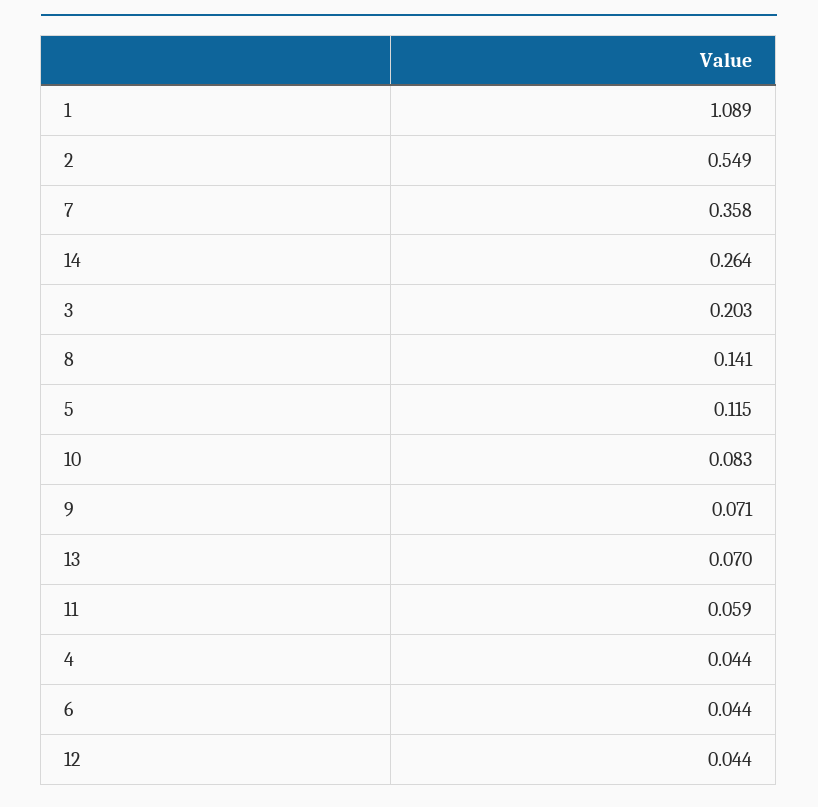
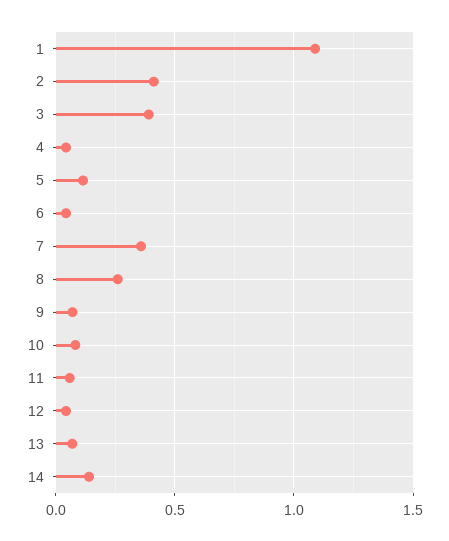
2: 0.549 -> 0.4
14: 0.264 -> 0.15
3: 0.203 -> 0.4
8: 0.141 -> 0.25

